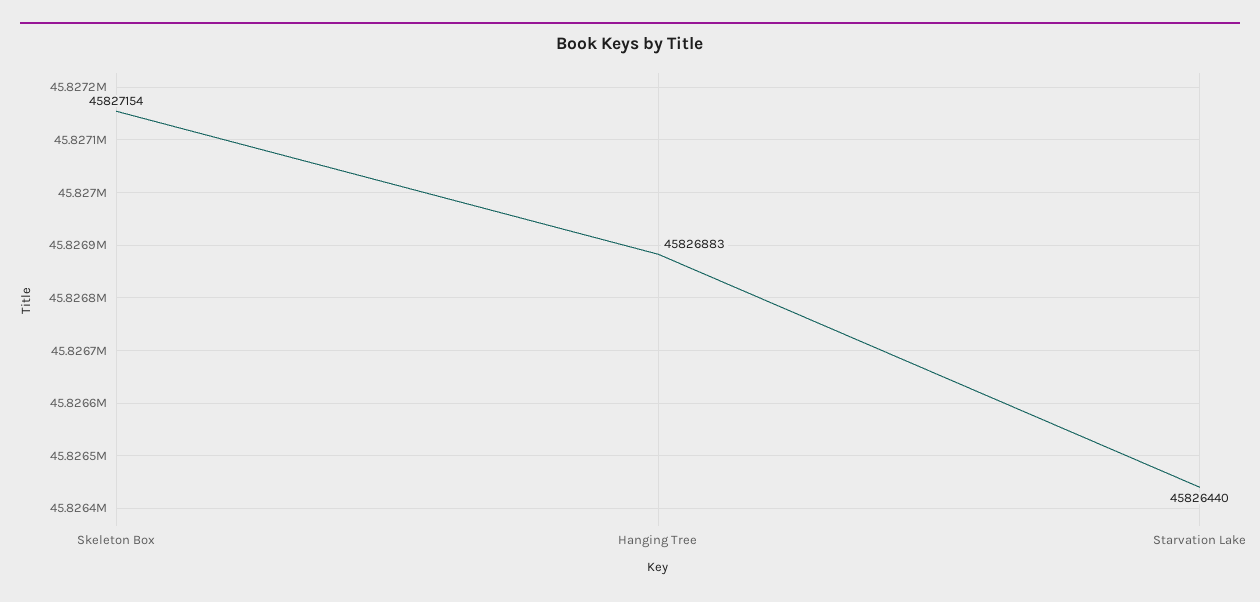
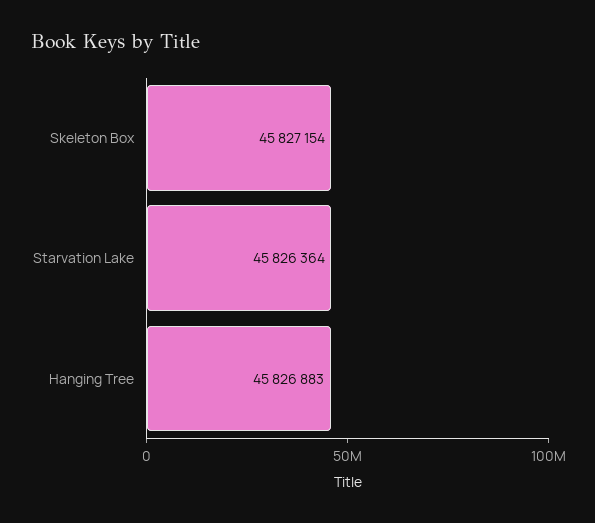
Starvation Lake: 45826440 -> 45826364

